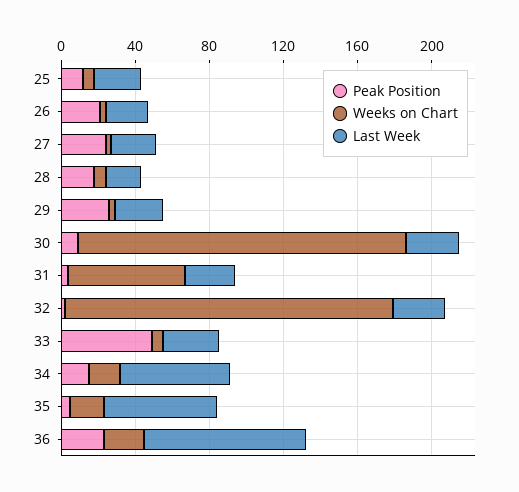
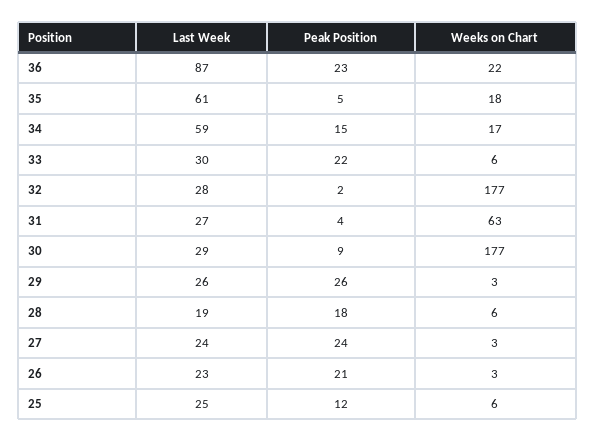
Peak Position, 33: 50 -> 22

